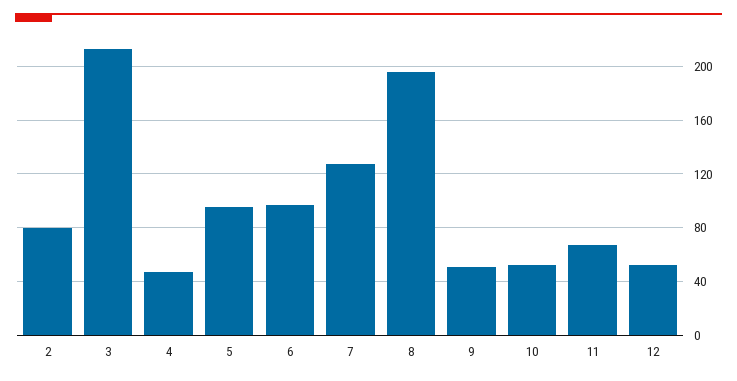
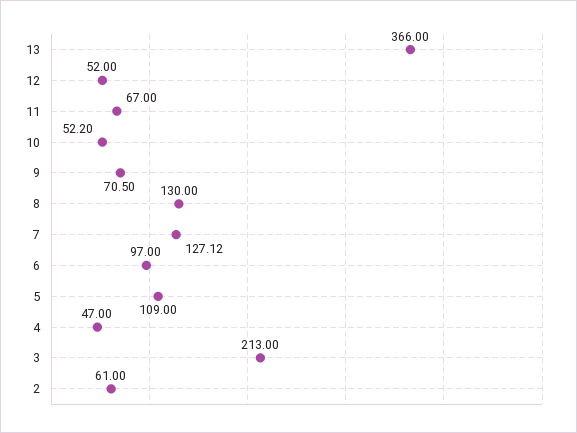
2: 80 -> 61
5: 95 -> 109
8: 195 -> 130
9: 50 -> 70.5
13: none -> 366

